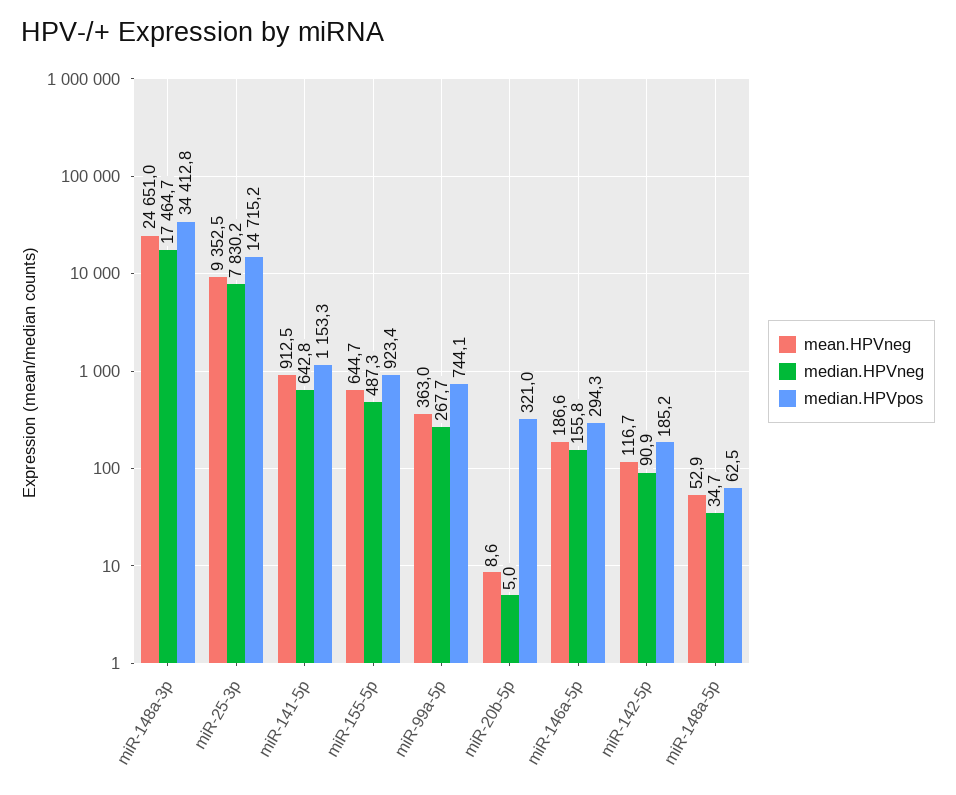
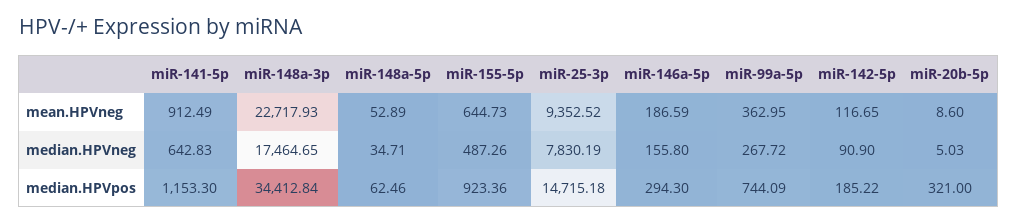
mean.HPVneg, miR-148a-3p: 24651 -> 22717.93

